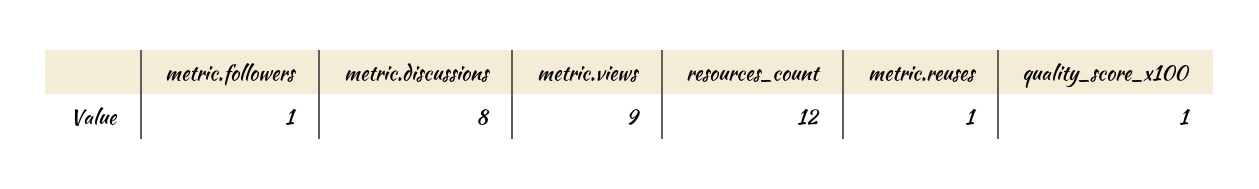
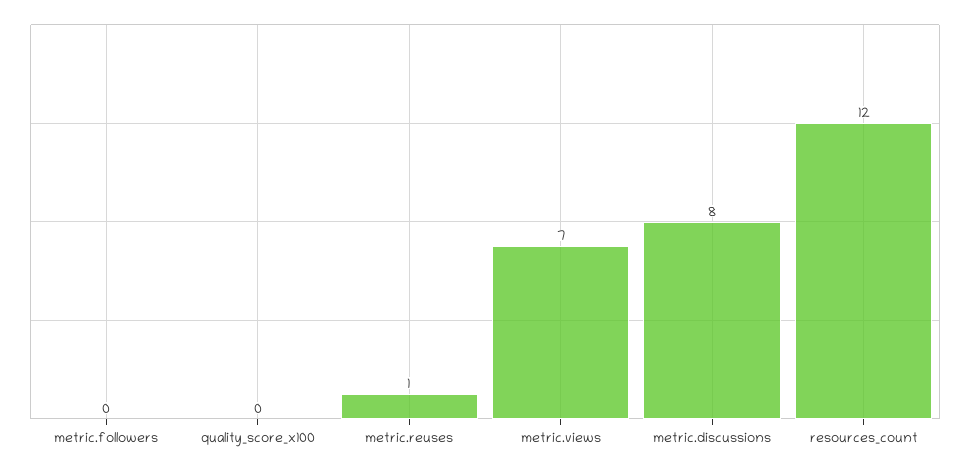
metric.followers: 1 -> 0
metric.views: 9 -> 7
quality_score_x100: 1 -> 0

